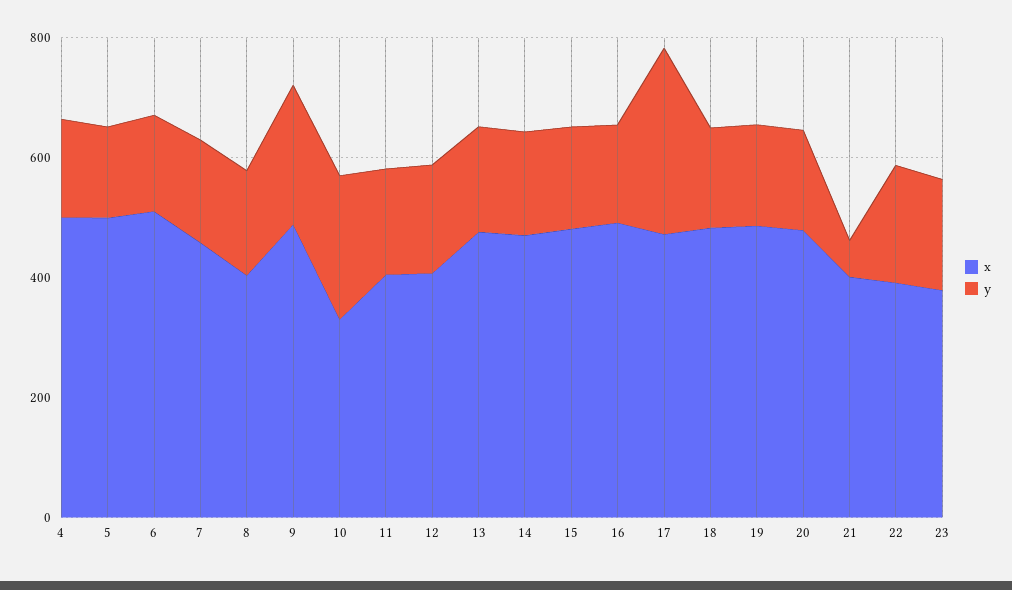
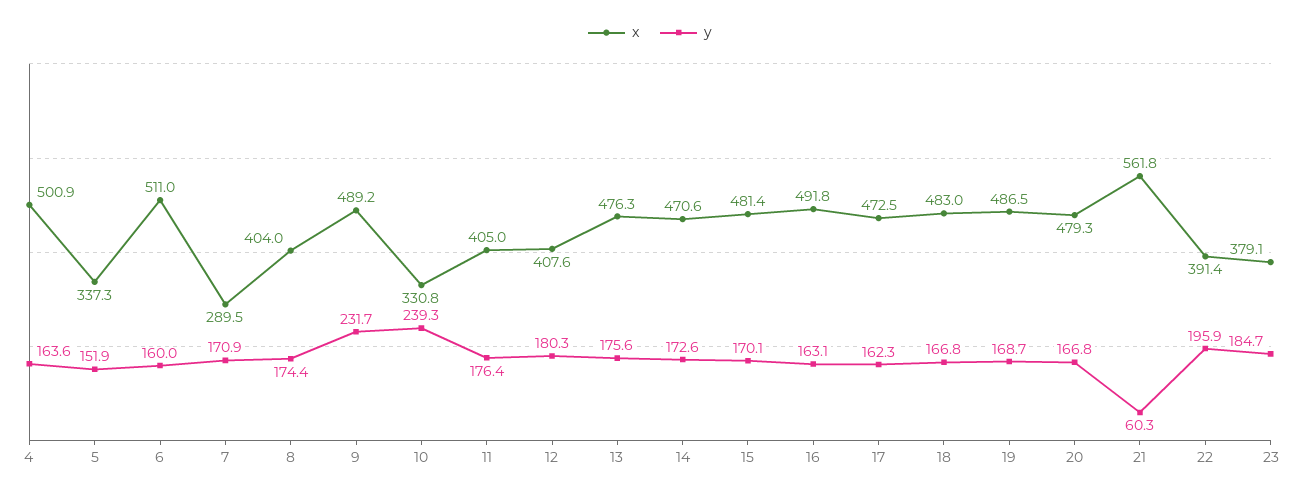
x, 5: 500 -> 337.3
x, 7: 450 -> 289.5
y, 17: 300 -> 162.3
x, 21: 400 -> 561.8

